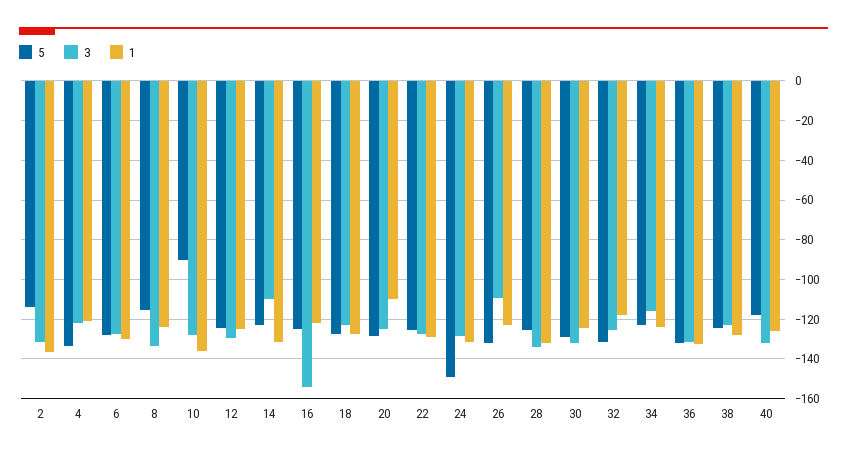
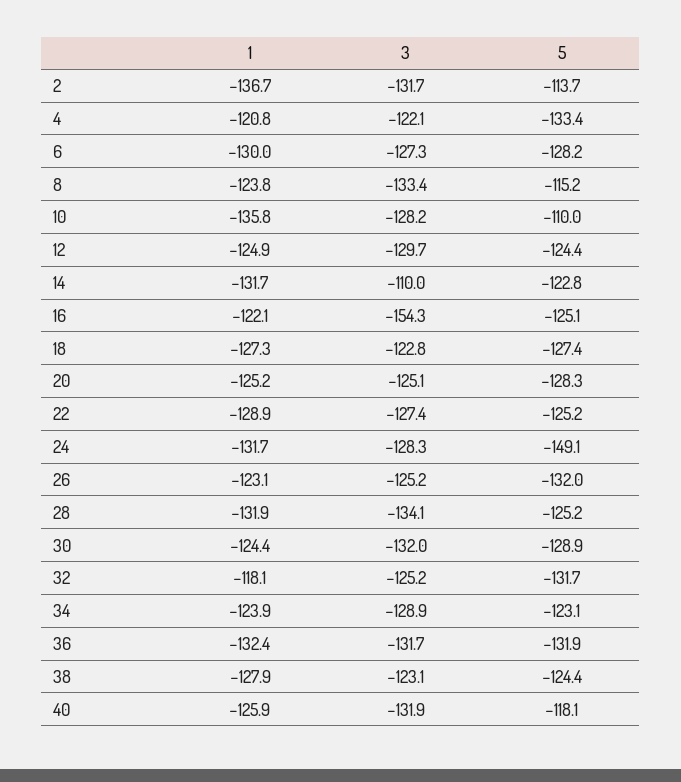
5, 10: -90 -> -110
1, 20: -110 -> -125.2
3, 26: -110 -> -125.2
3, 34: -115 -> -128.9

